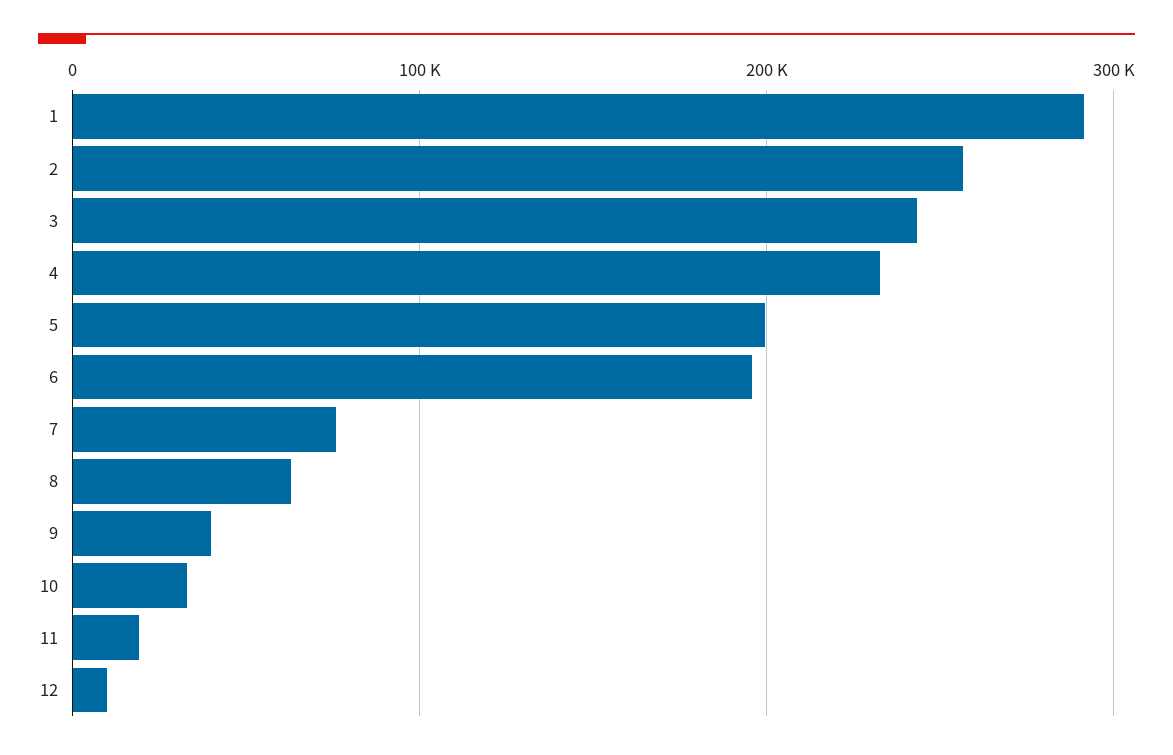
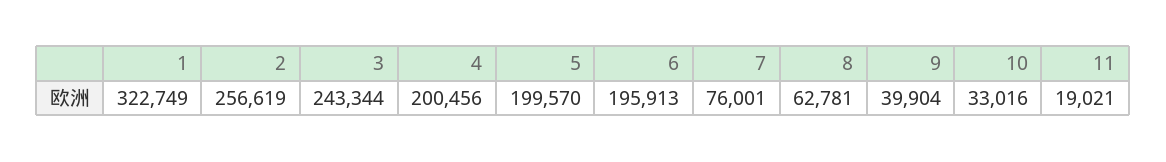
1: 290000 -> 322749
4: 230000 -> 200456
12: 10000 -> none

